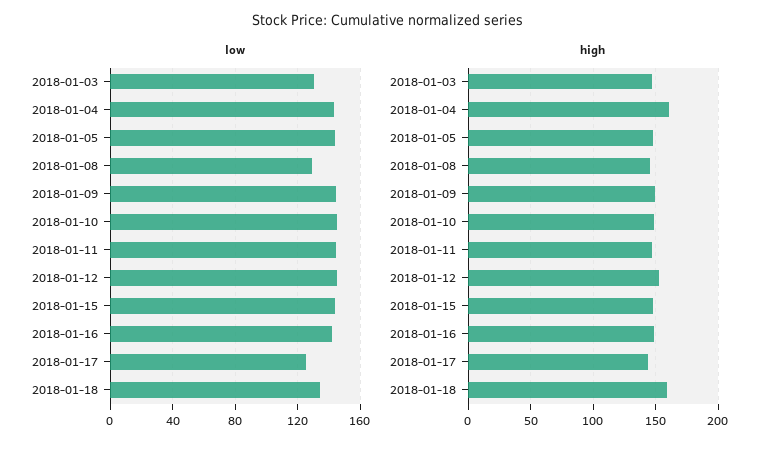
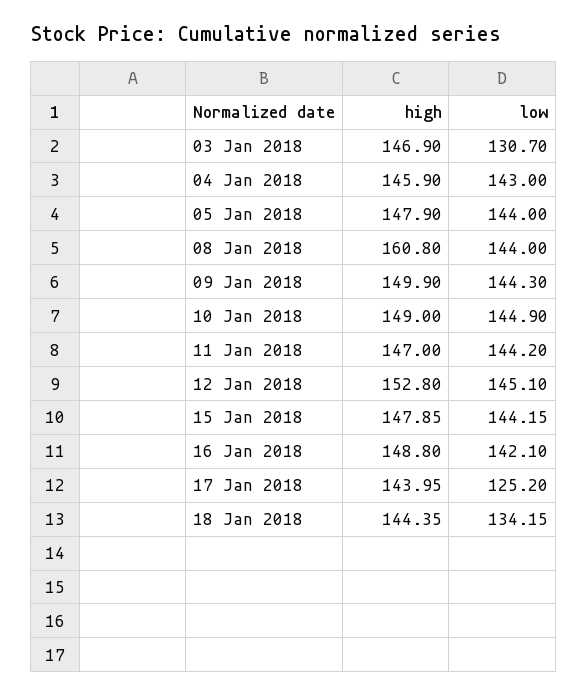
low, 2018-01-08: 130 -> 144
high, 2018-01-04: 160 -> 145.9
high, 2018-01-08: 145 -> 160.8
high, 2018-01-18: 160 -> 144.35

